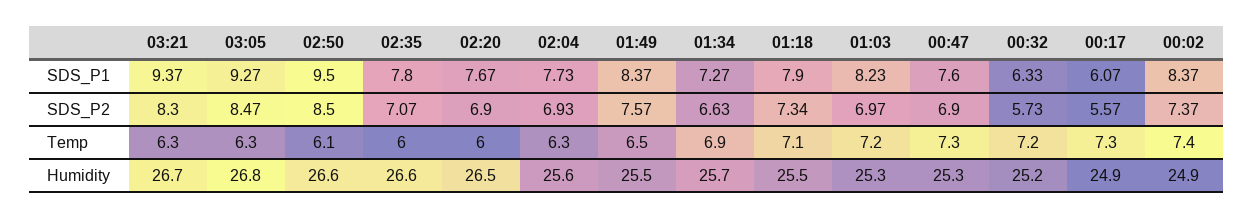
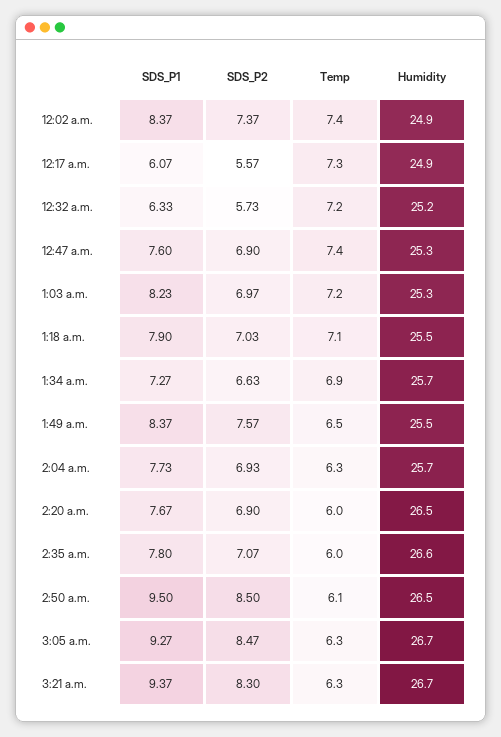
01:18, SDS_P2: 7.34 -> 7.03
00:47, Temp: 7.3 -> 7.4
03:05, Humidity: 26.8 -> 26.7
02:50, Humidity: 26.6 -> 26.5
02:04, Humidity: 25.6 -> 25.7

